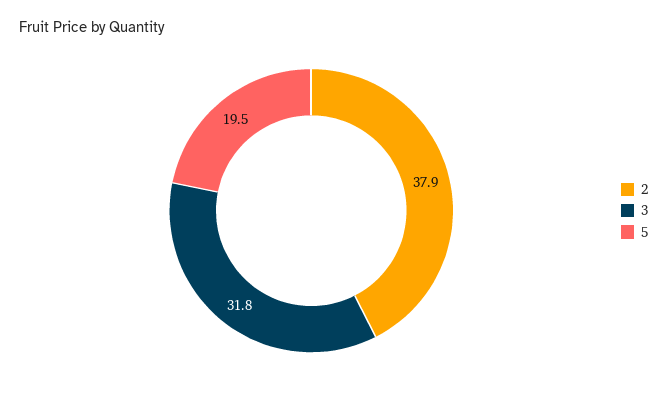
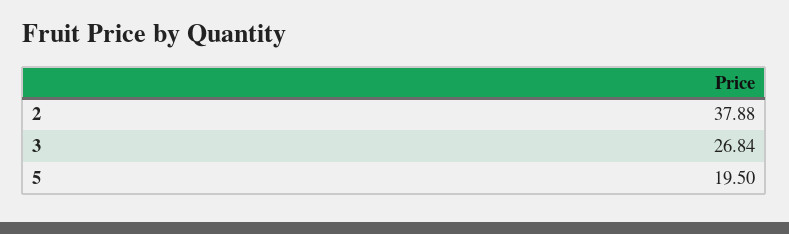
3: 31.8 -> 26.84

